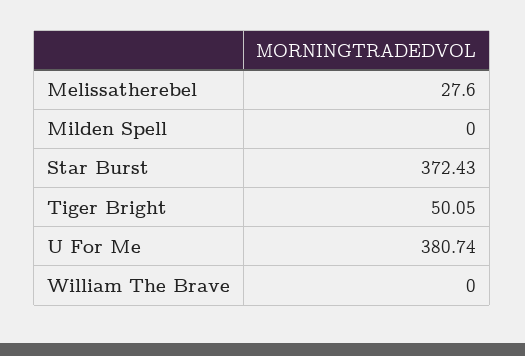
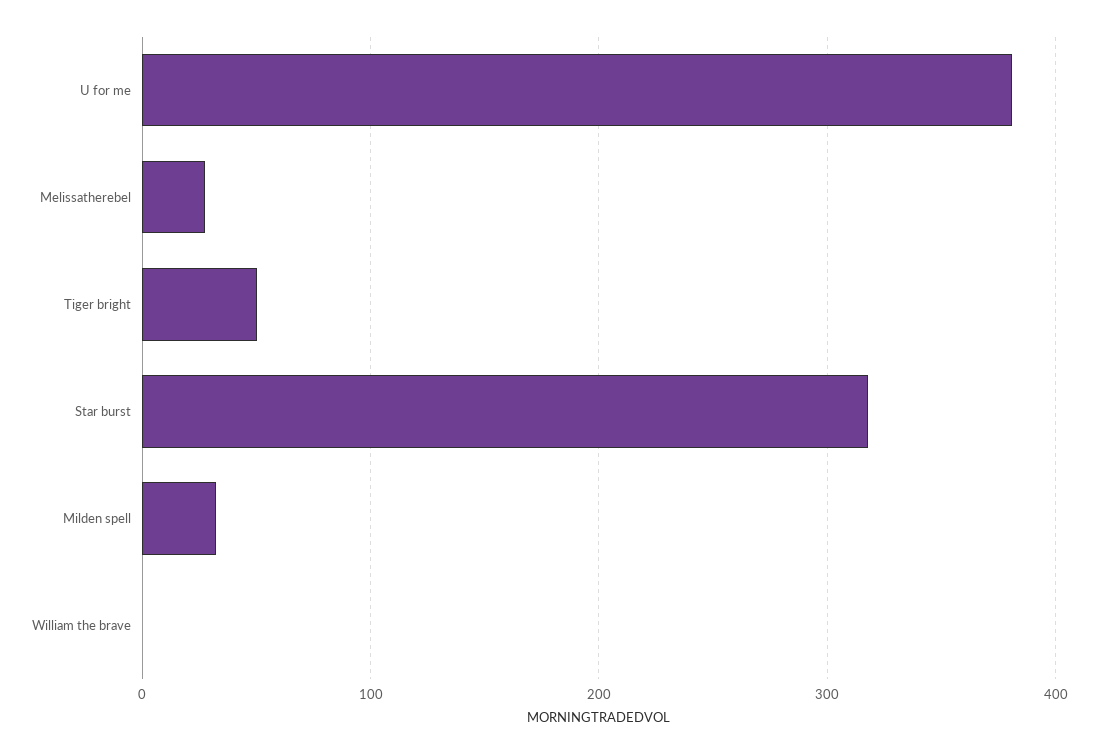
Milden Spell: 0 -> 30
Star Burst: 372.43 -> 320

